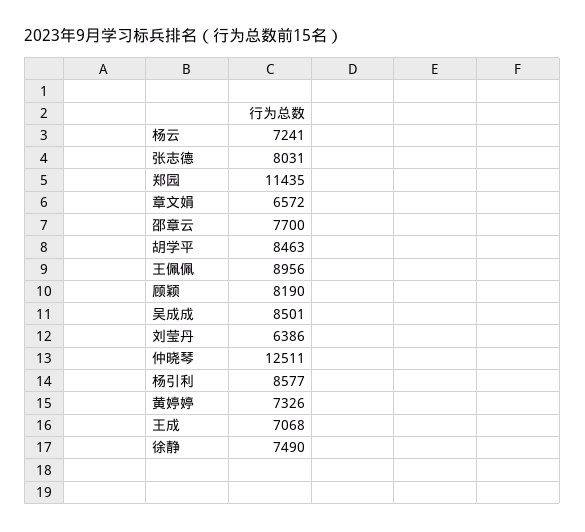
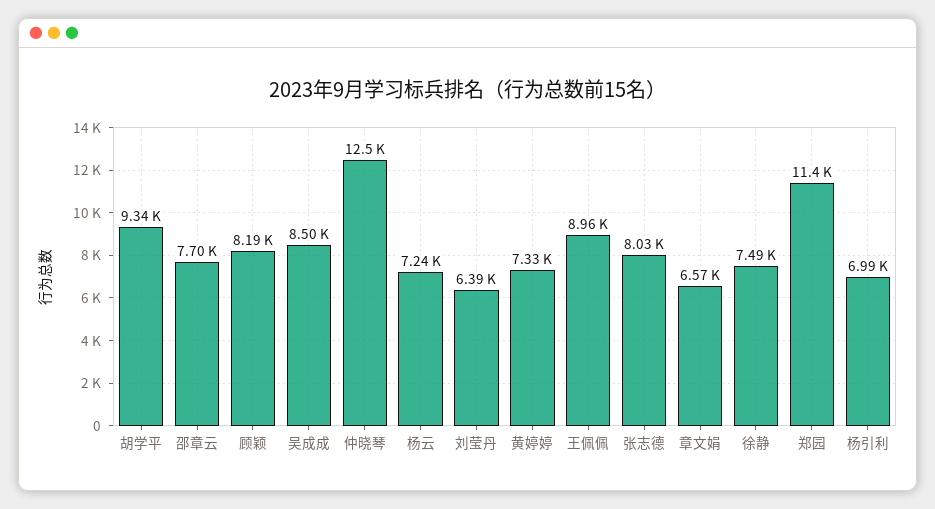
胡学平: 8463 -> 9340
杨引利: 8577 -> 6990
王成: 7068 -> none

